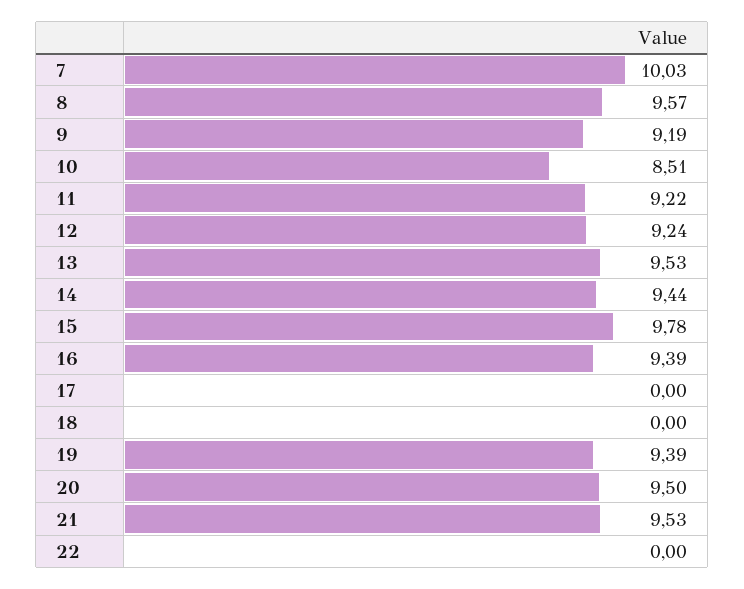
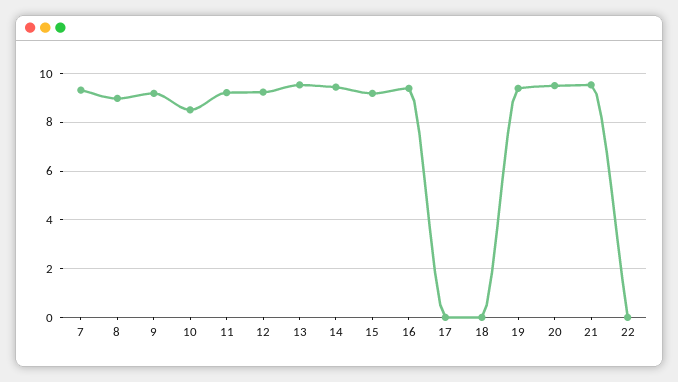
7: 10.03 -> 9.25
8: 9.57 -> 9
15: 9.78 -> 9.25

